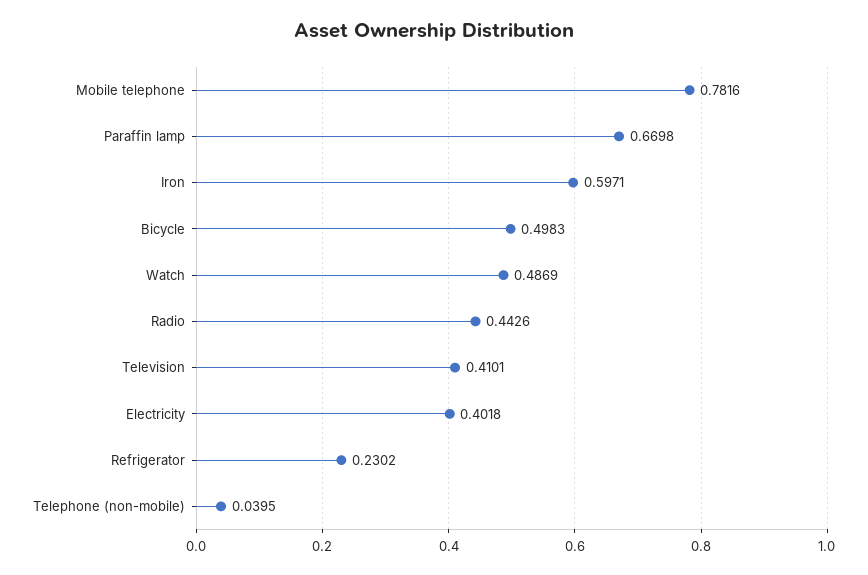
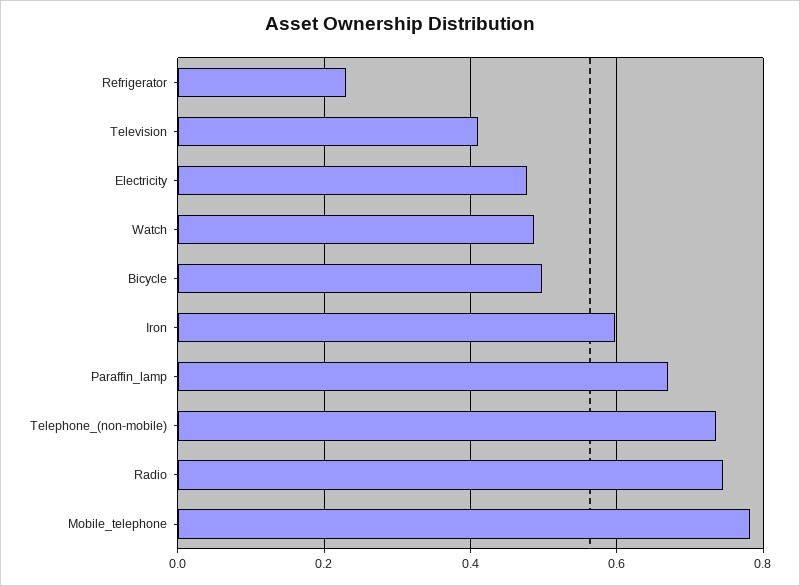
Radio: 0.4426 -> 0.74
Electricity: 0.4018 -> 0.48
Telephone (non-mobile): 0.0395 -> 0.74

